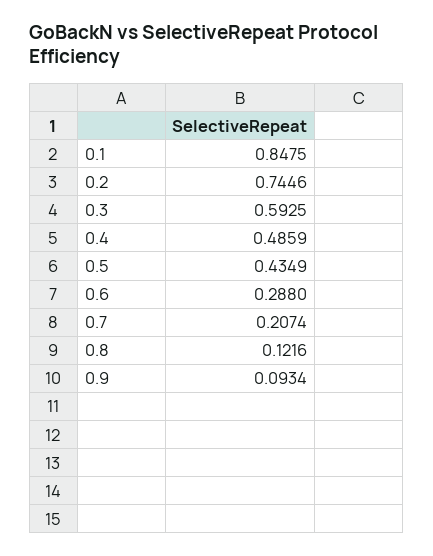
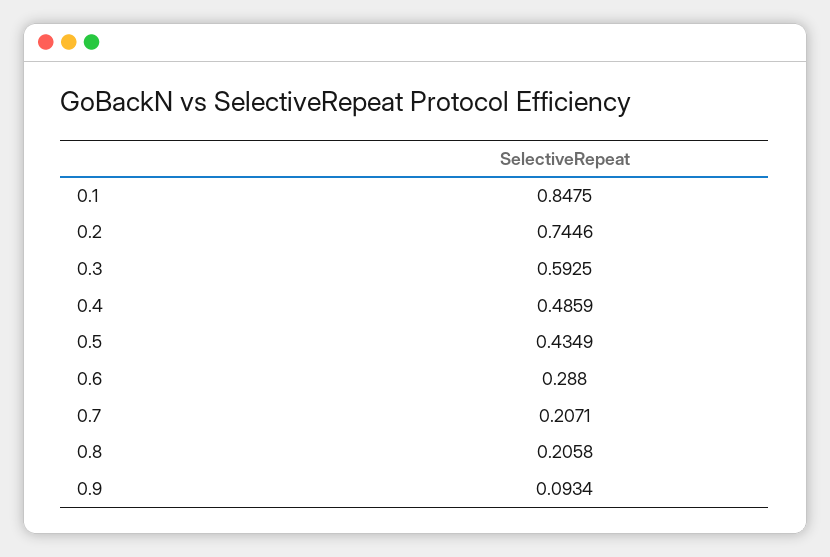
0.7: 0.2074 -> 0.2071
0.8: 0.1216 -> 0.2058

